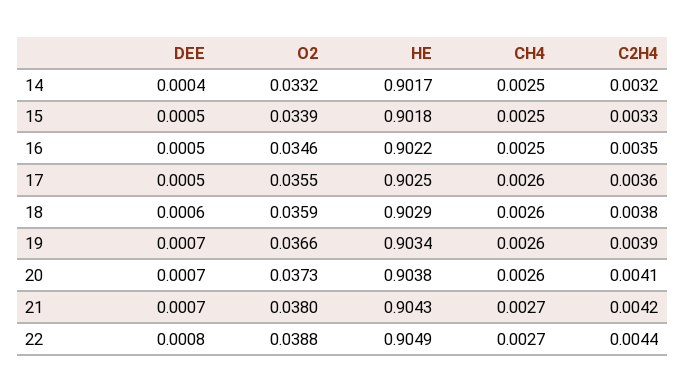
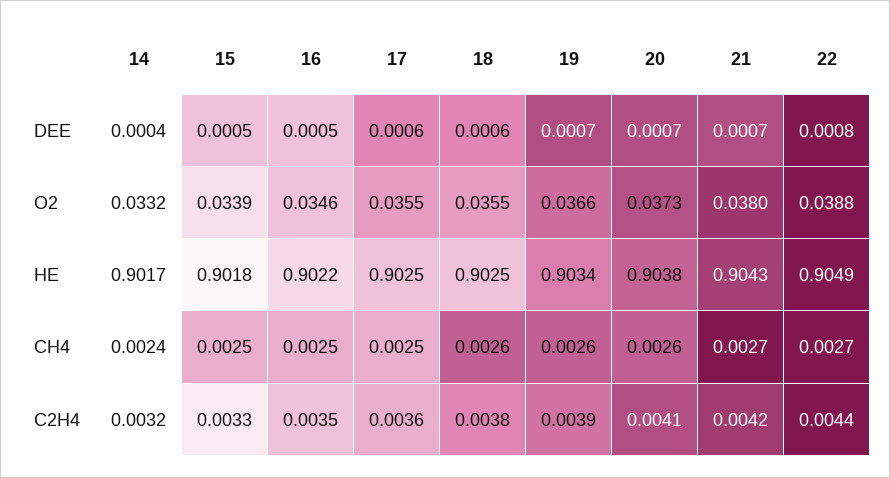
CH4, 14: 0.0025 -> 0.0024
DEE, 17: 0.0005 -> 0.0006
CH4, 17: 0.0026 -> 0.0025
O2, 18: 0.0359 -> 0.0355
HE, 18: 0.9029 -> 0.9025

